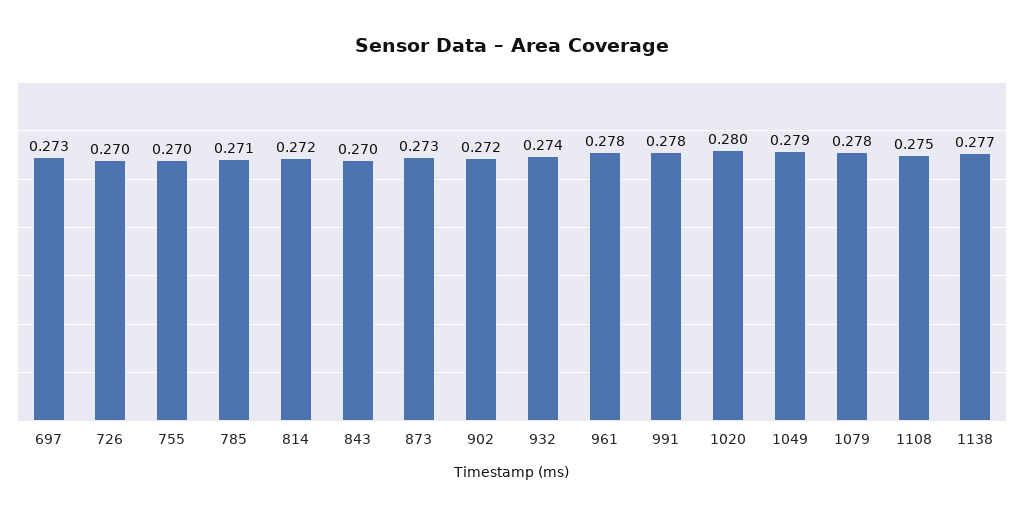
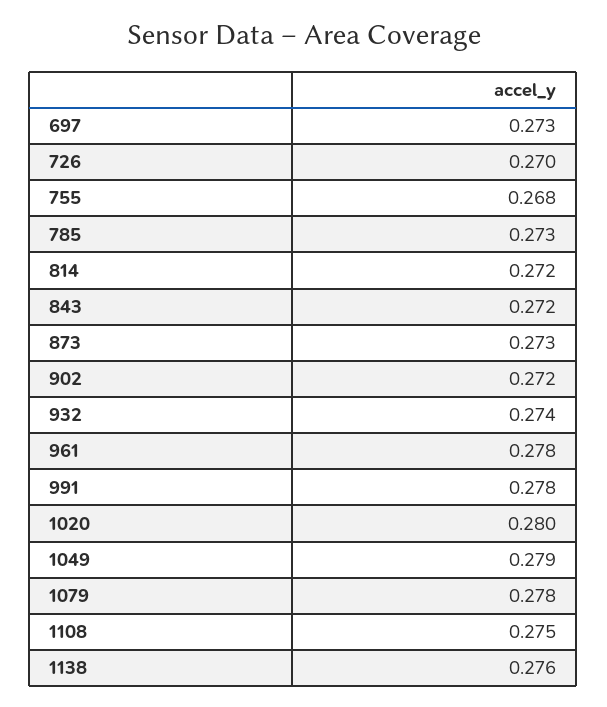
755: 0.27 -> 0.268
785: 0.271 -> 0.273
843: 0.27 -> 0.272
1138: 0.277 -> 0.276

